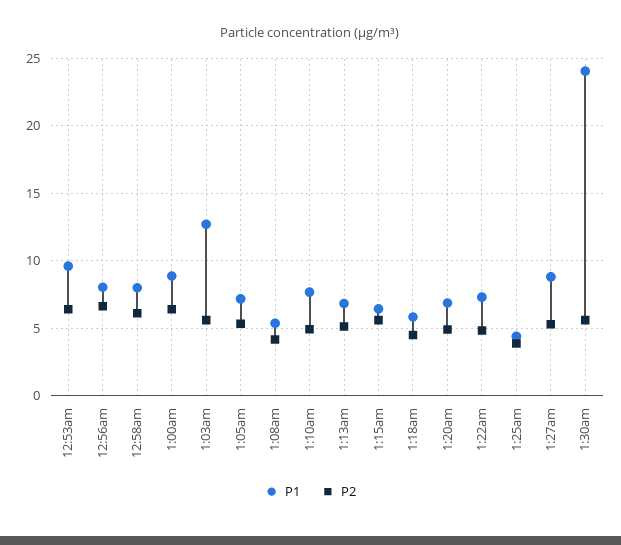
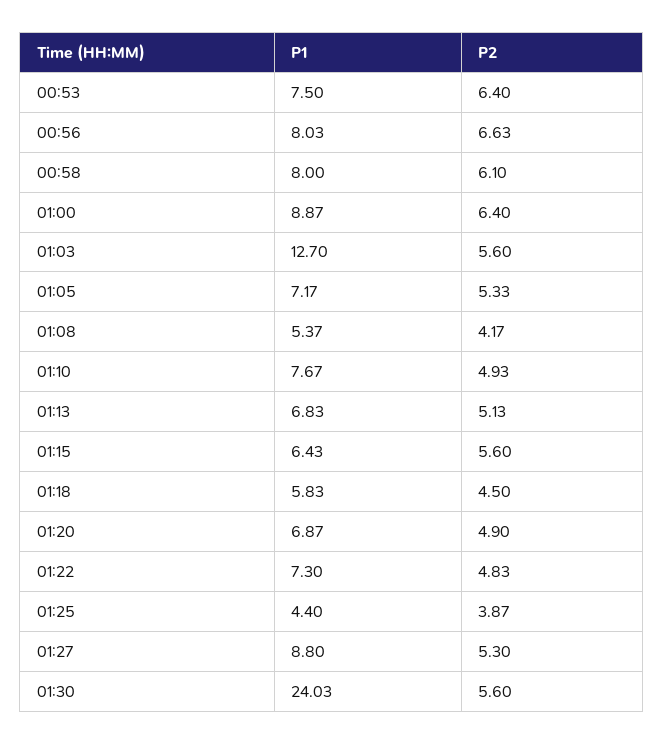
P1, 12:53am: 9.5 -> 7.5

